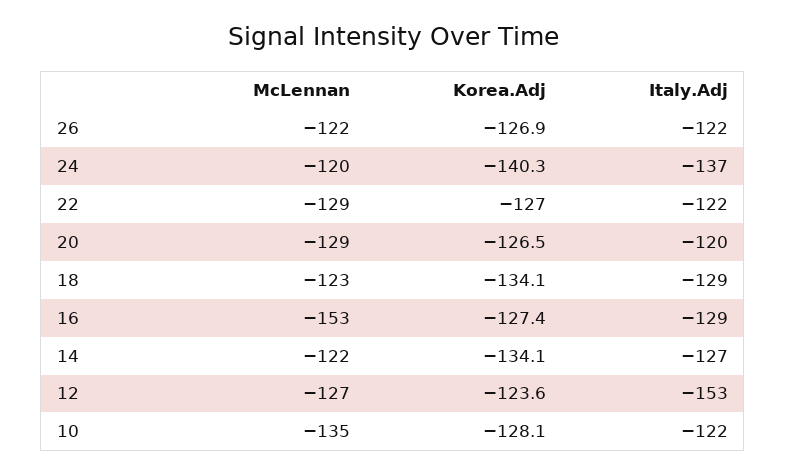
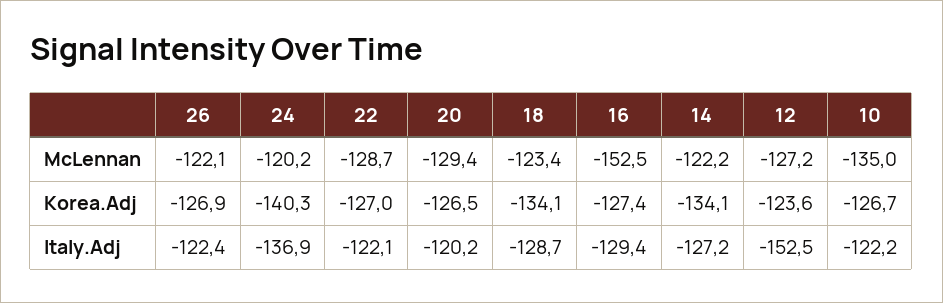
Korea.Adj, 10: -128.1 -> -126.7

